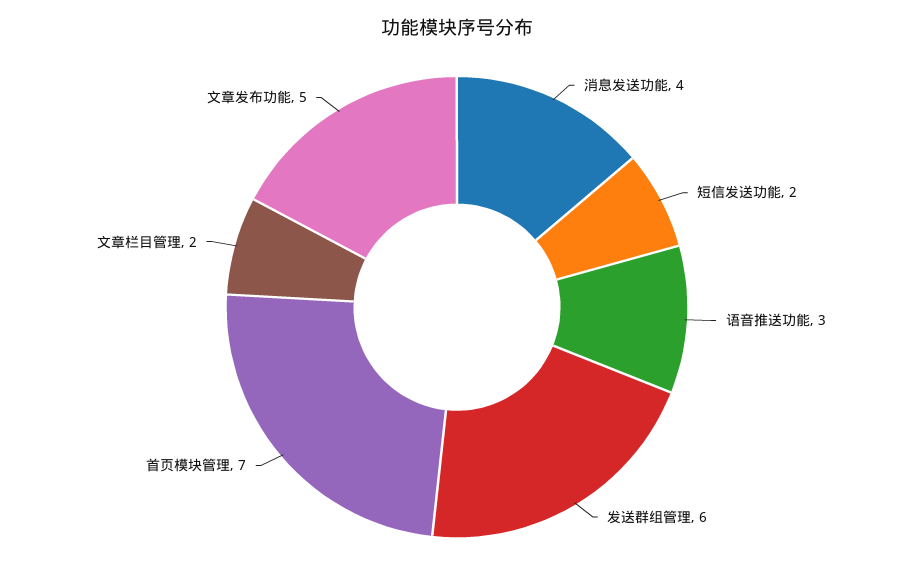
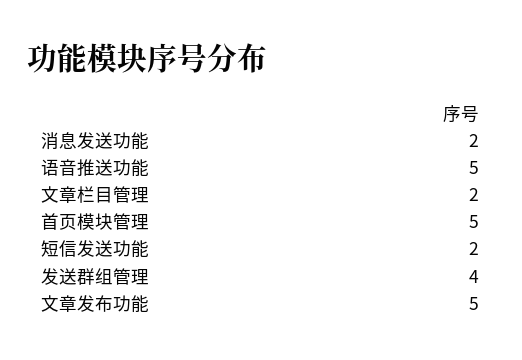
消息发送功能: 4 -> 2
语音推送功能: 3 -> 5
发送群组管理: 6 -> 4
首页模块管理: 7 -> 5

